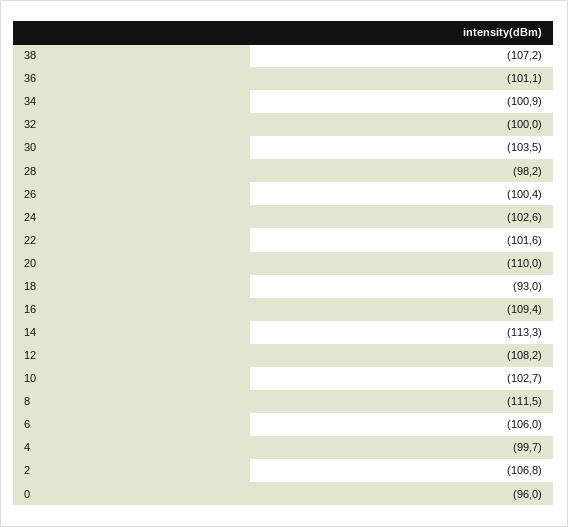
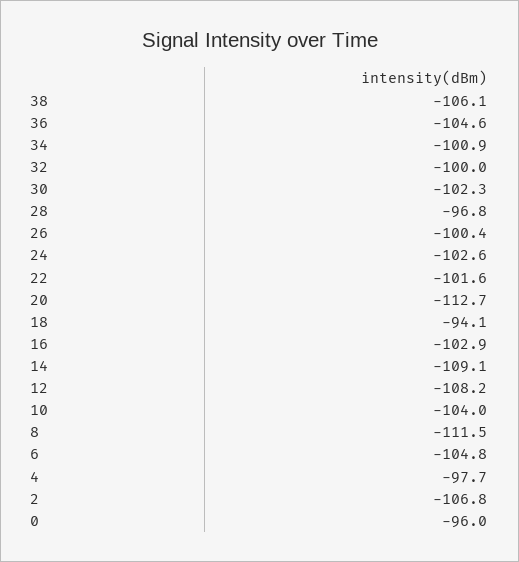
38: -107.2 -> -106.1
36: -101.1 -> -104.6
30: -103.5 -> -102.3
28: -98.2 -> -96.8
20: -110 -> -112.7
18: -93 -> -94.1
16: -109.4 -> -102.9
14: -113.3 -> -109.1
10: -102.7 -> -104
6: -106 -> -104.8
4: -99.7 -> -97.7

